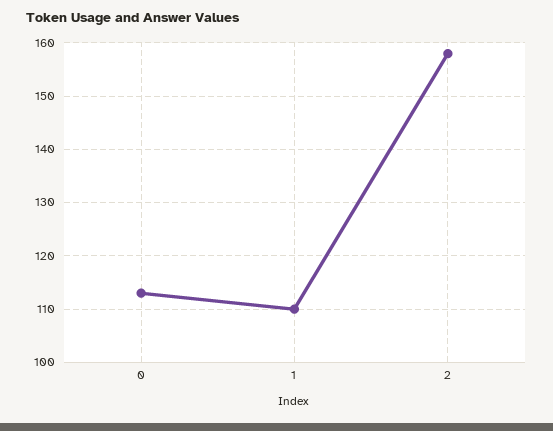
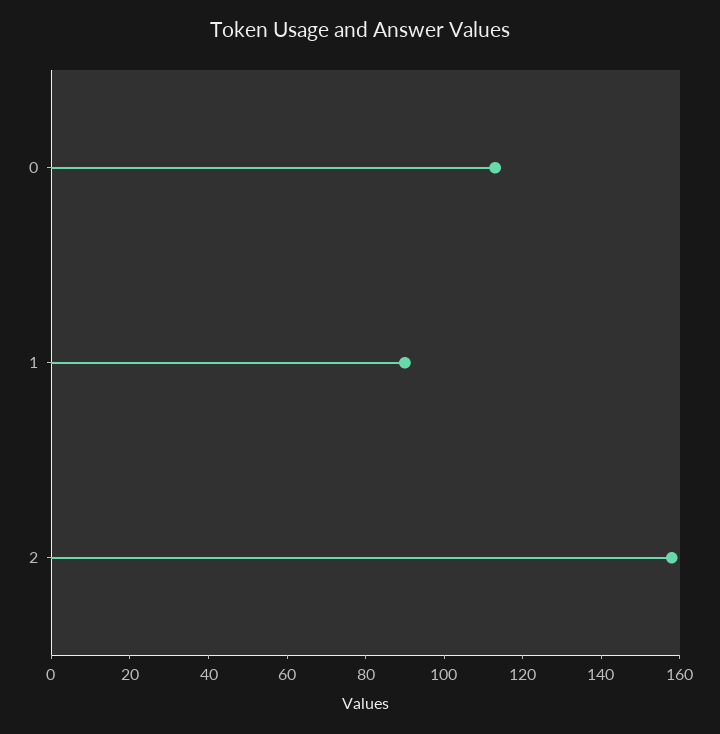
1: 110 -> 90

